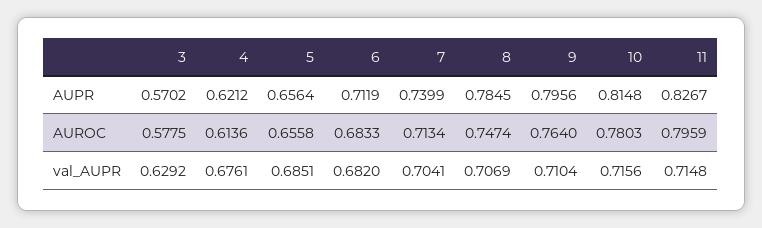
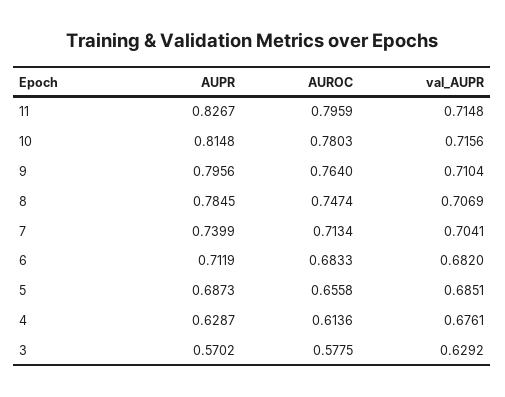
4, AUPR: 0.6212 -> 0.6287
5, AUPR: 0.6564 -> 0.6873

